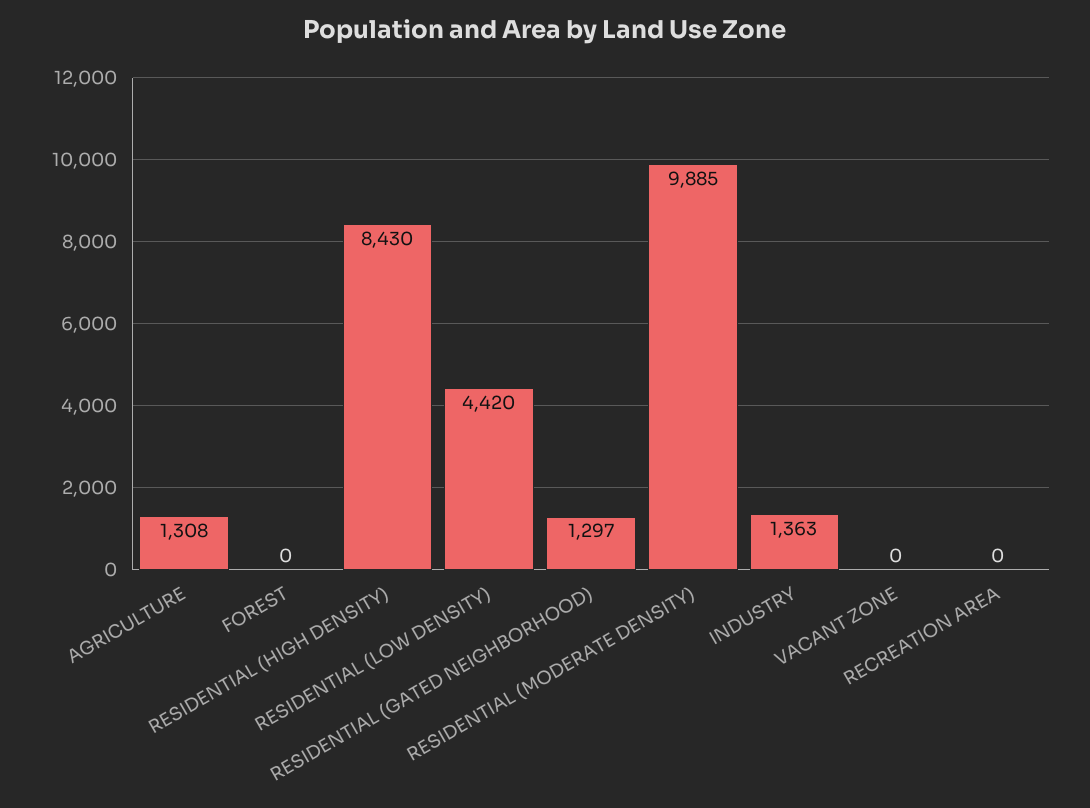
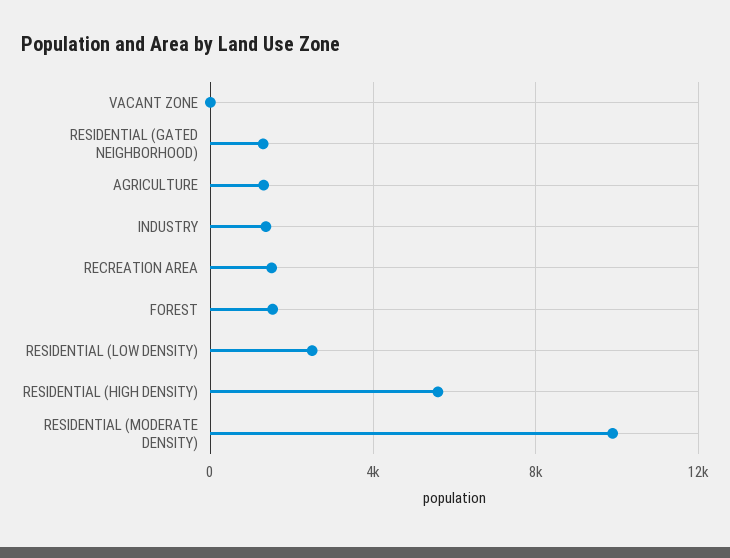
FOREST: 0 -> 1500
RESIDENTIAL (HIGH DENSITY): 8430 -> 5500
RESIDENTIAL (LOW DENSITY): 4420 -> 2500
RECREATION AREA: 0 -> 1500

